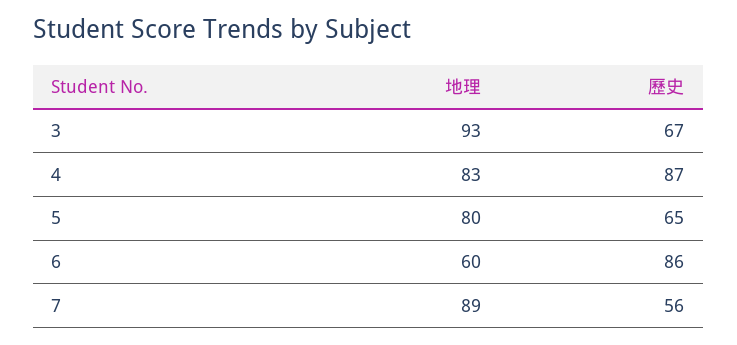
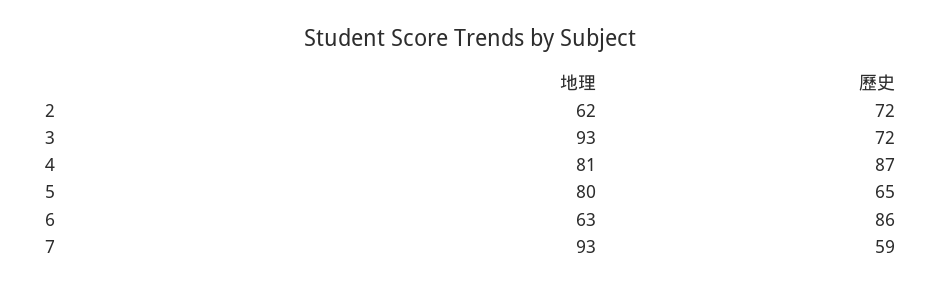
歷史, 3: 67 -> 72
地理, 4: 83 -> 81
地理, 6: 60 -> 63
地理, 7: 89 -> 93
歷史, 7: 56 -> 59
地理, 2: none -> 62
歷史, 2: none -> 72

